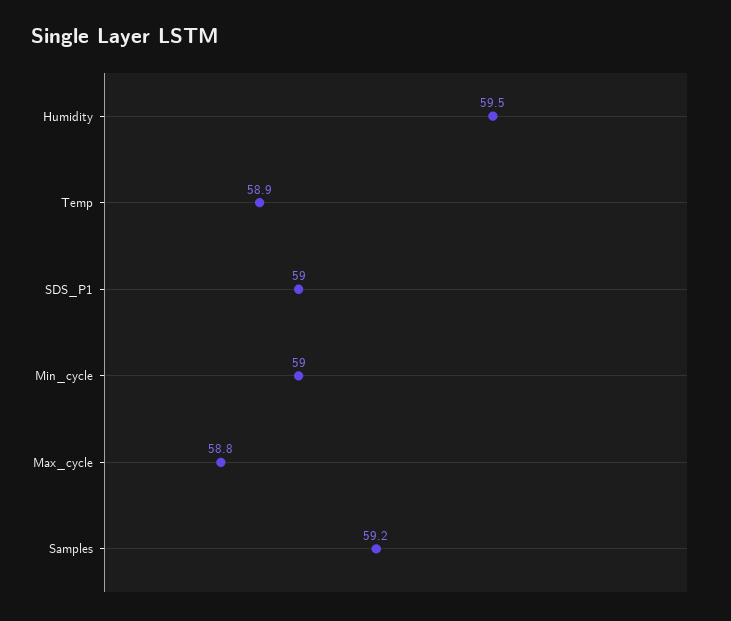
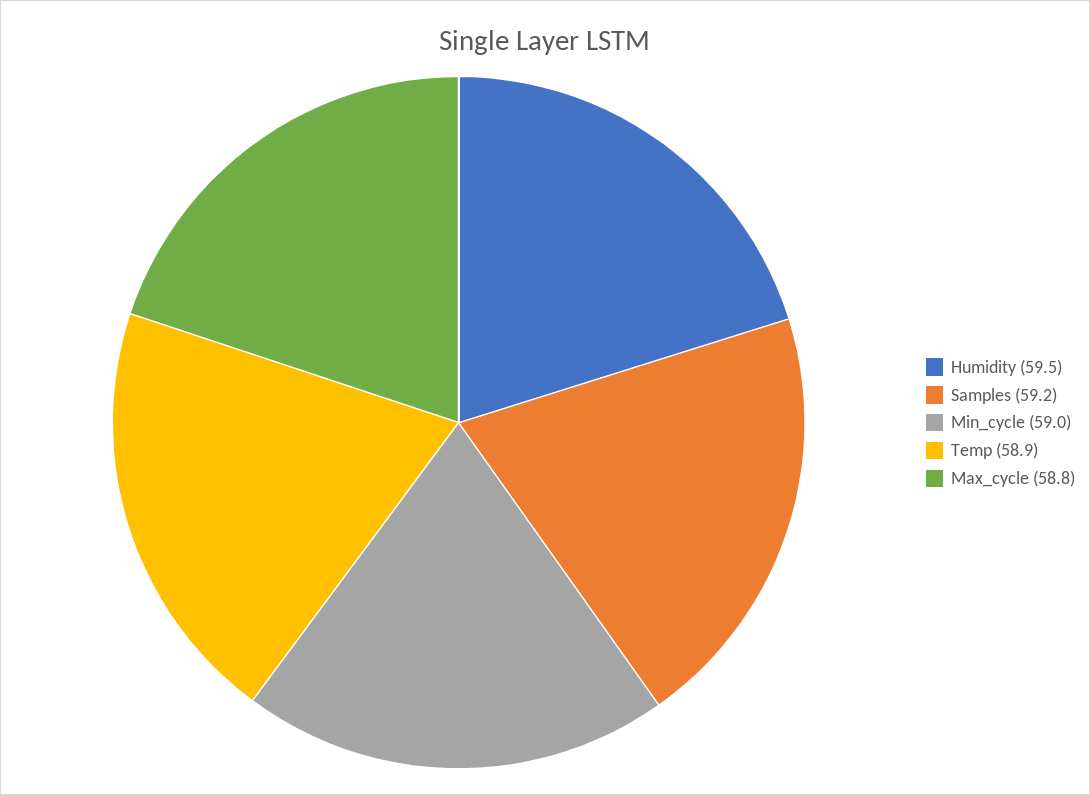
SDS_P1: 59 -> none

